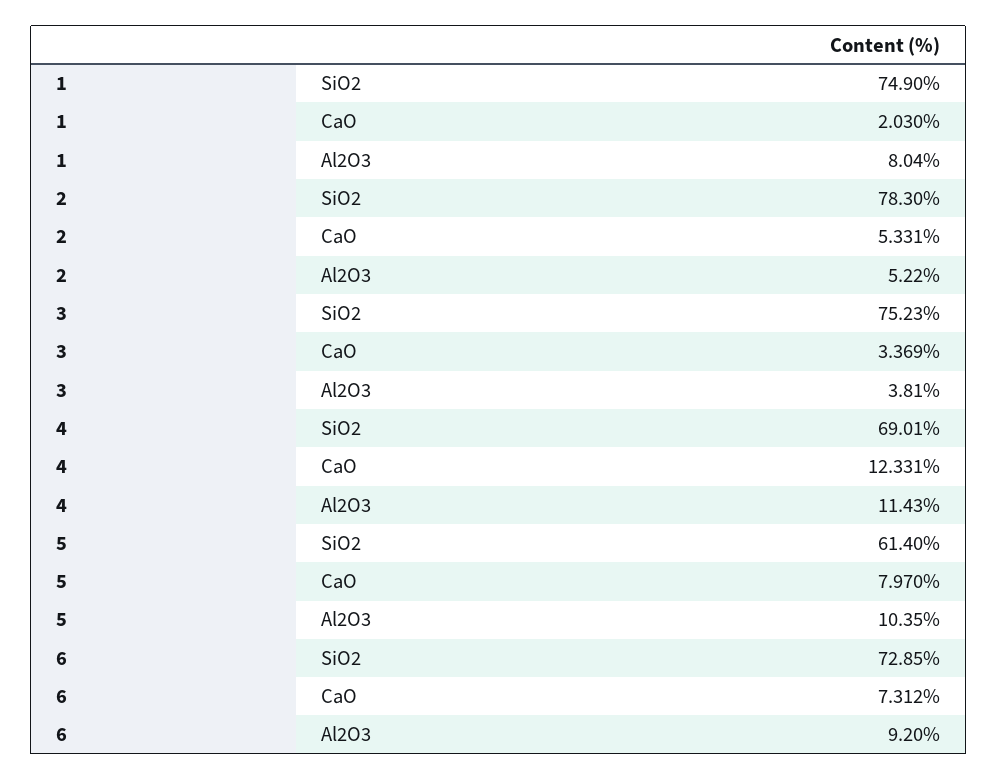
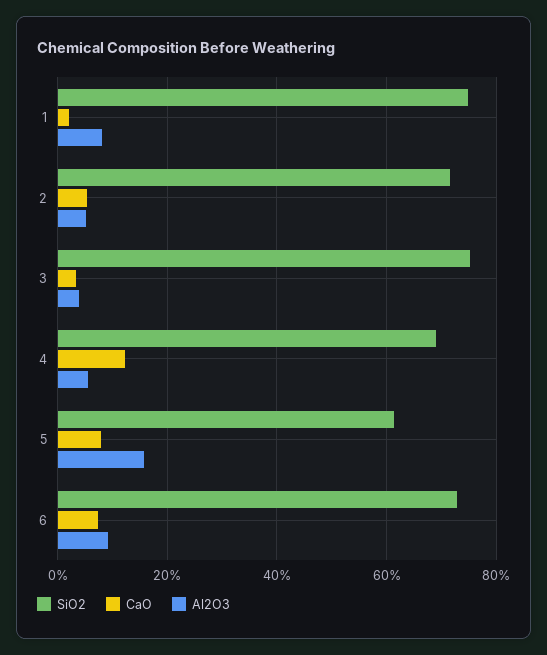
SiO2, 2: 78.3 -> 72
Al2O3, 4: 11.43 -> 6
Al2O3, 5: 10.35 -> 16

